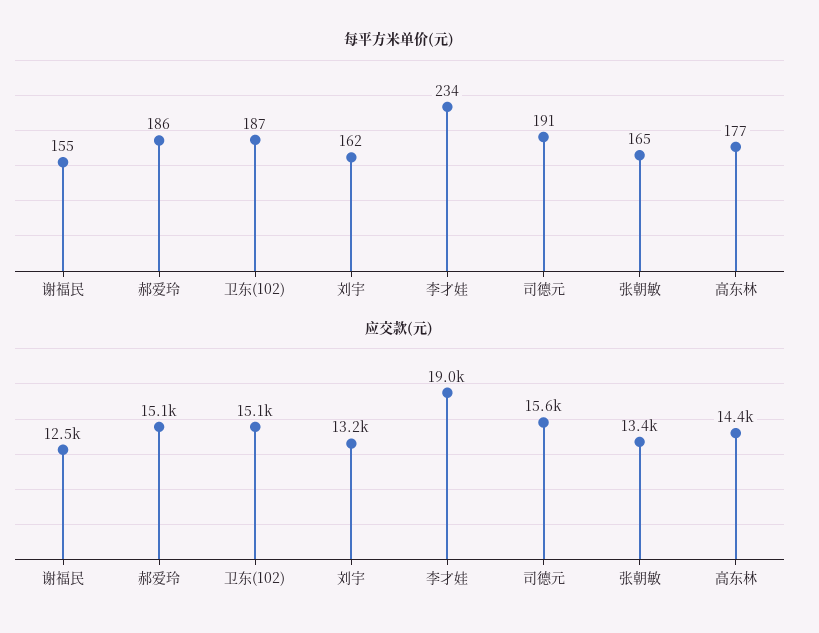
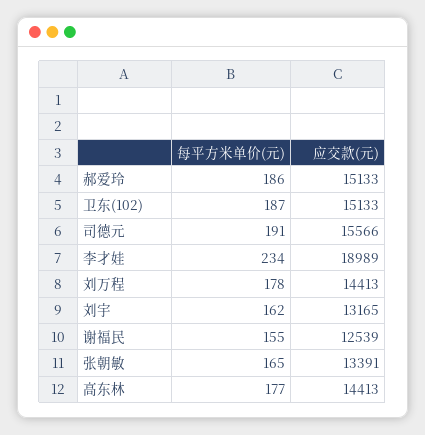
每平方米单价(元), 刘万程: none -> 178
应交款(元), 刘万程: none -> 14413

